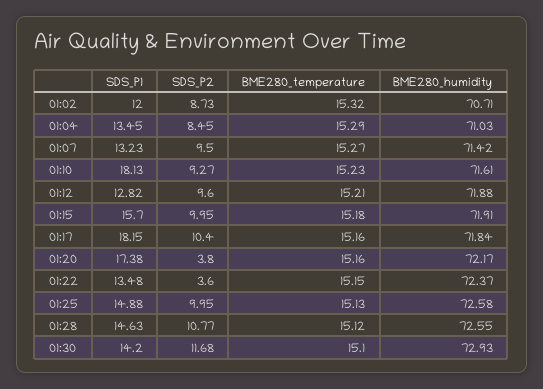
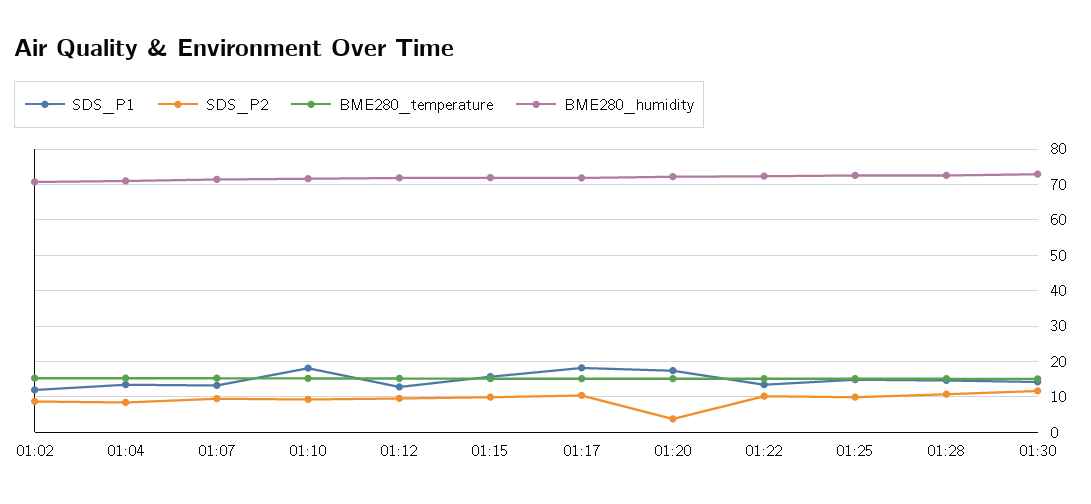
SDS_P2, 01:22: 3.6 -> 10

